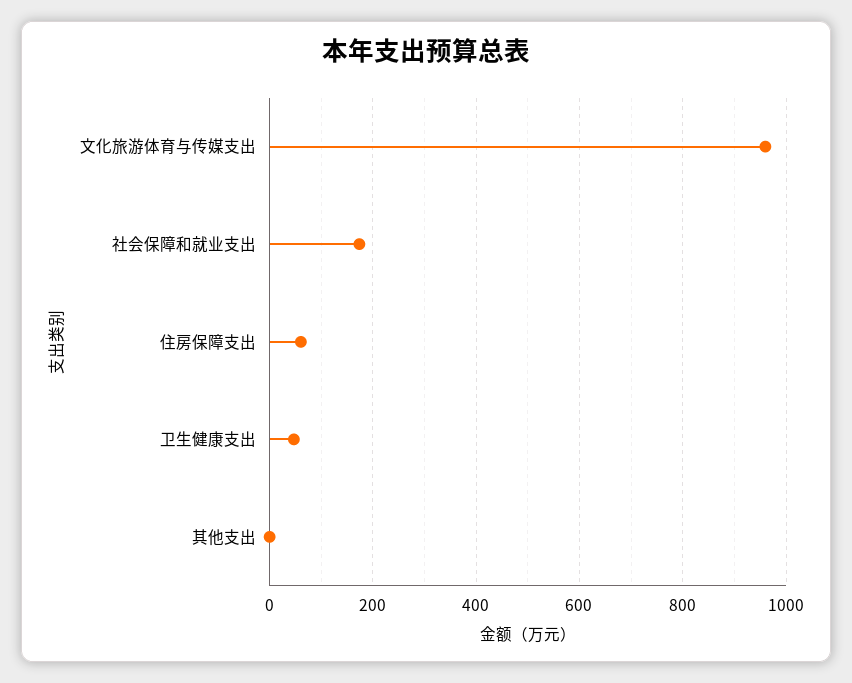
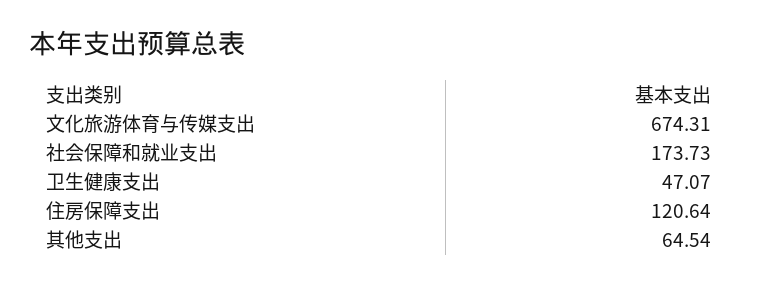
文化旅游体育与传媒支出: 960 -> 674.31
住房保障支出: 60 -> 120.64
其他支出: 0 -> 64.54

